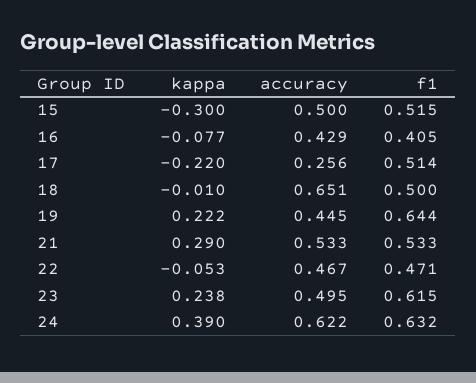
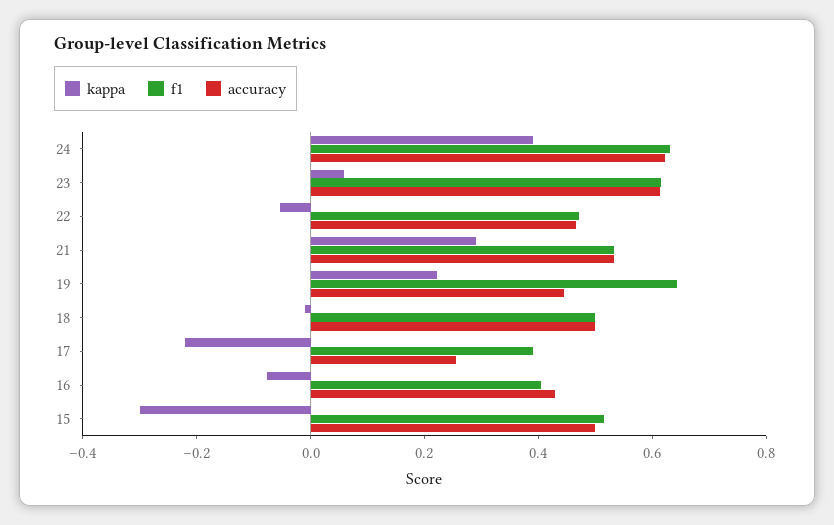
f1, 17: 0.514 -> 0.4
accuracy, 18: 0.651 -> 0.5
kappa, 23: 0.238 -> 0.05
accuracy, 23: 0.495 -> 0.6

